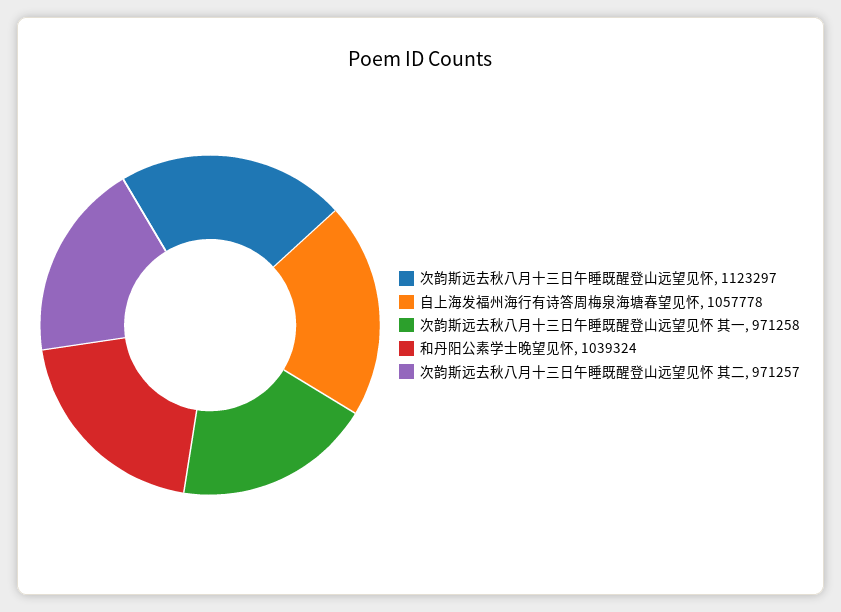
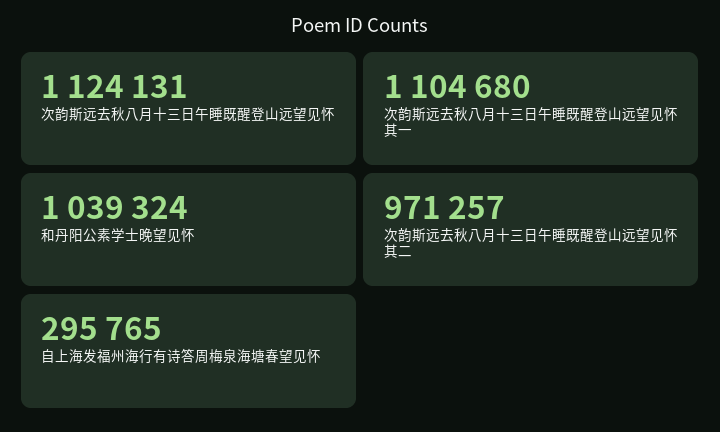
次韵斯远去秋八月十三日午睡既醒登山远望见怀: 1123297 -> 1124131
自上海发福州海行有诗答周梅泉海塘春望见怀: 1057778 -> 295765
次韵斯远去秋八月十三日午睡既醒登山远望见怀 其一: 971258 -> 1104680

